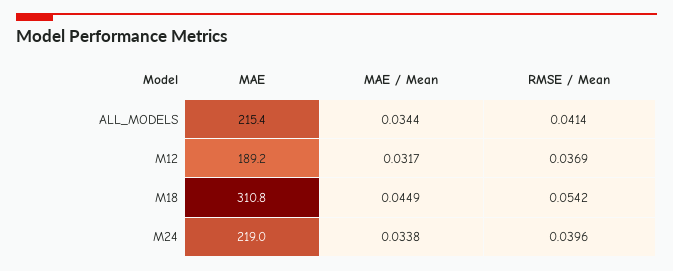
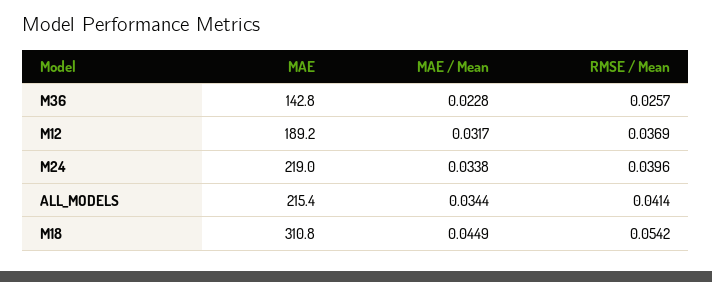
MAE, M36: none -> 142.8
MAE / Mean, M36: none -> 0.0228
RMSE / Mean, M36: none -> 0.0257

